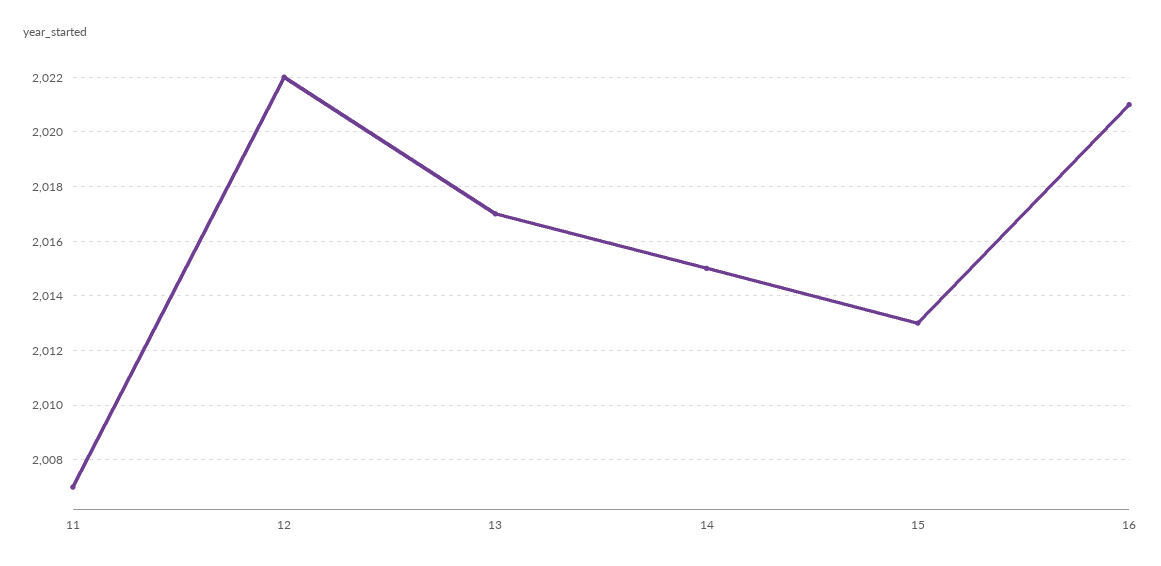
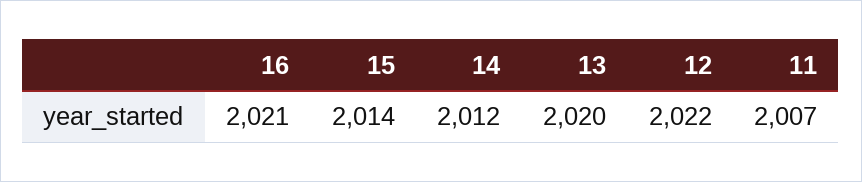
13: 2017 -> 2020
14: 2015 -> 2012
15: 2013 -> 2014

